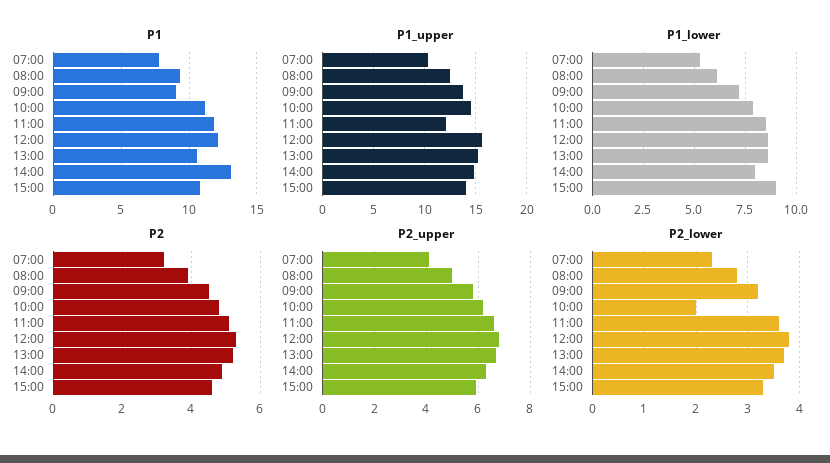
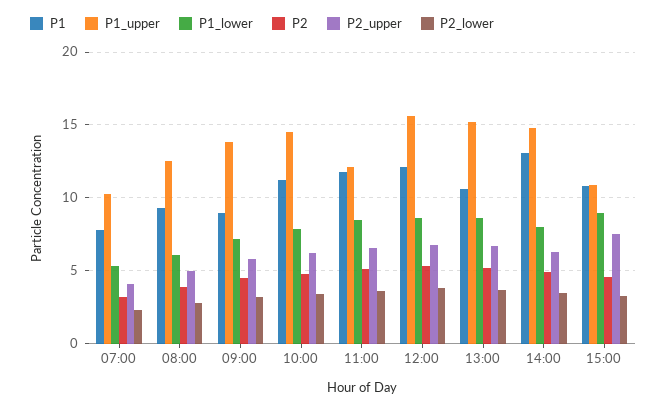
P1_upper, 15:00: 14 -> 11
P2_upper, 15:00: 6 -> 7.5
P2_lower, 10:00: 2 -> 3.5

